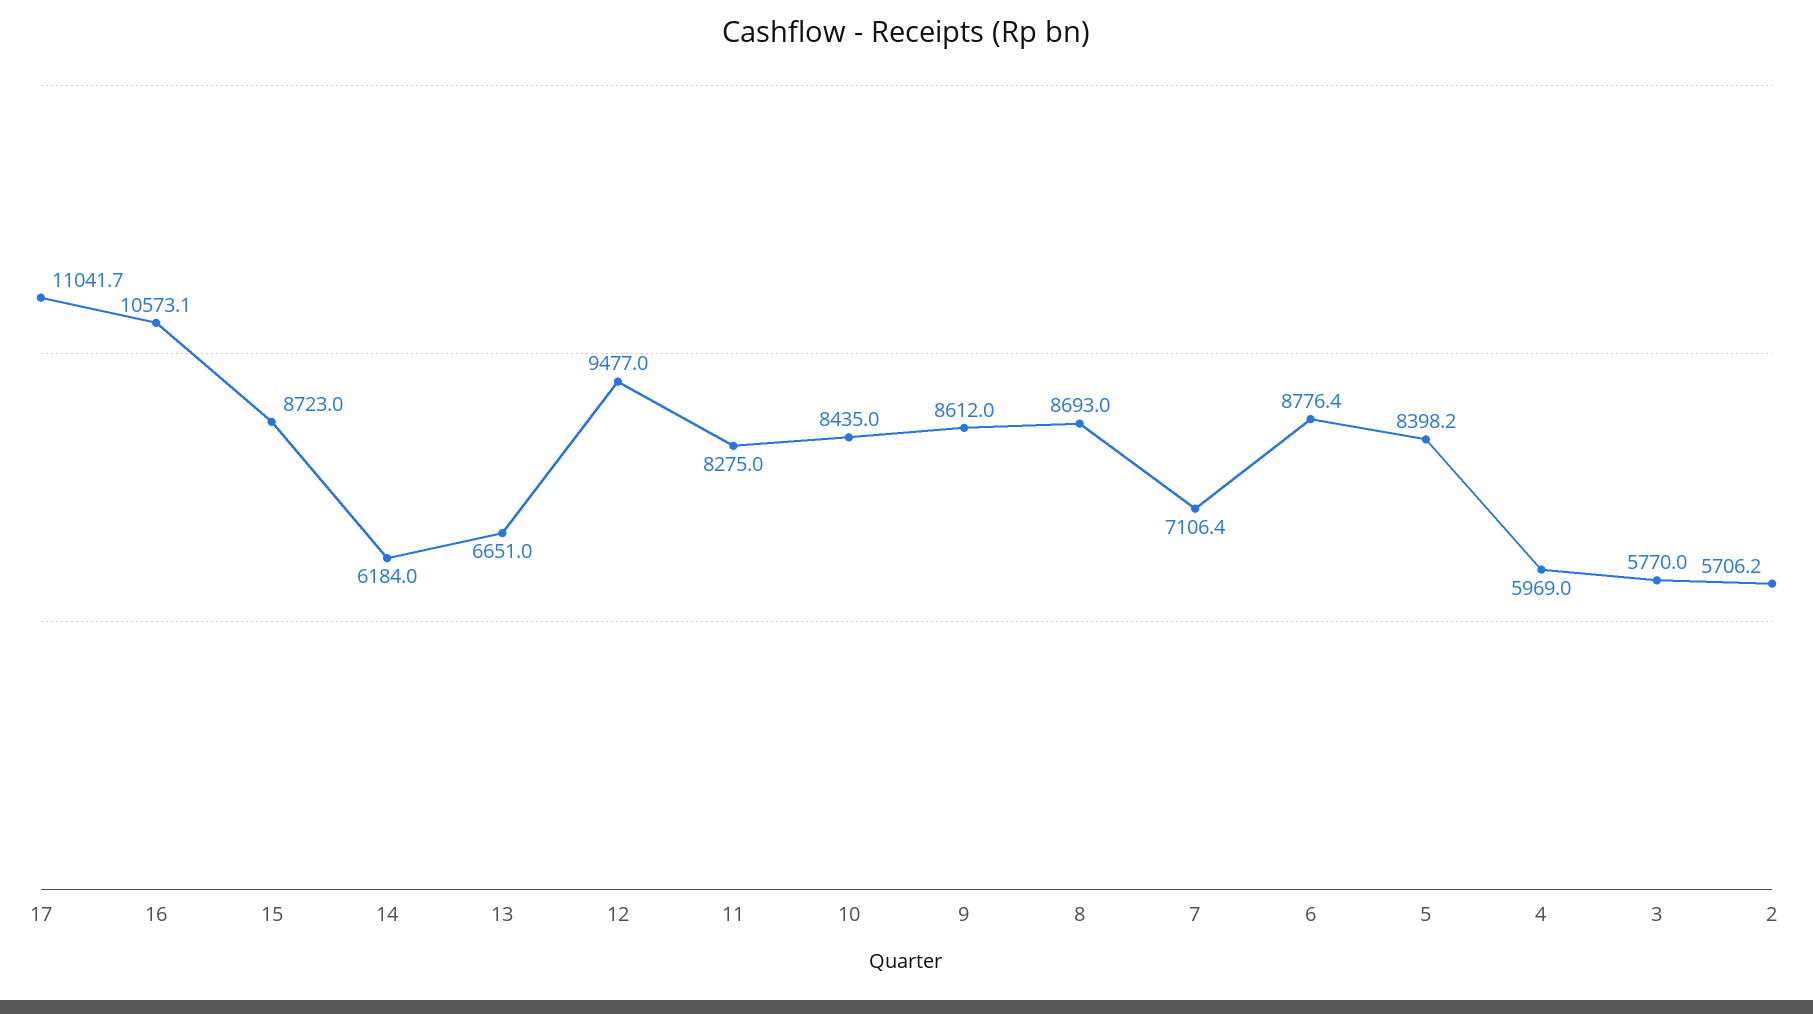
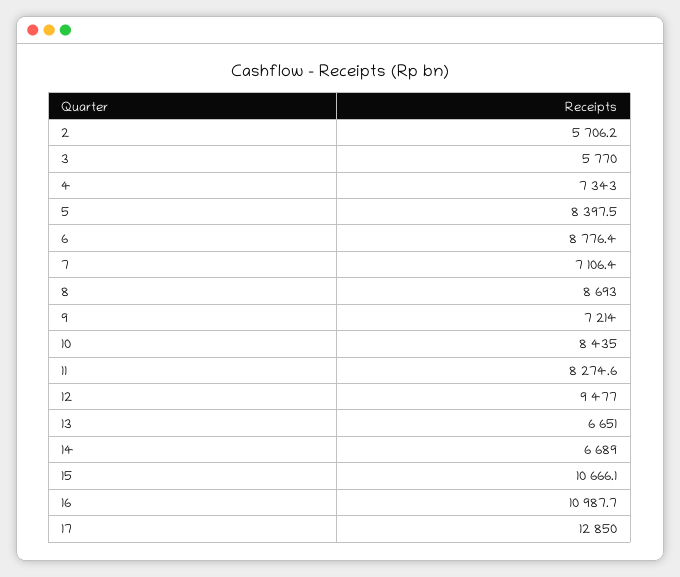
17: 11041.7 -> 12850
16: 10573.1 -> 10987.7
15: 8723 -> 10666.1
14: 6184 -> 6689
11: 8275 -> 8274.6
9: 8612 -> 7214
5: 8398.2 -> 8397.5
4: 5969 -> 7343

